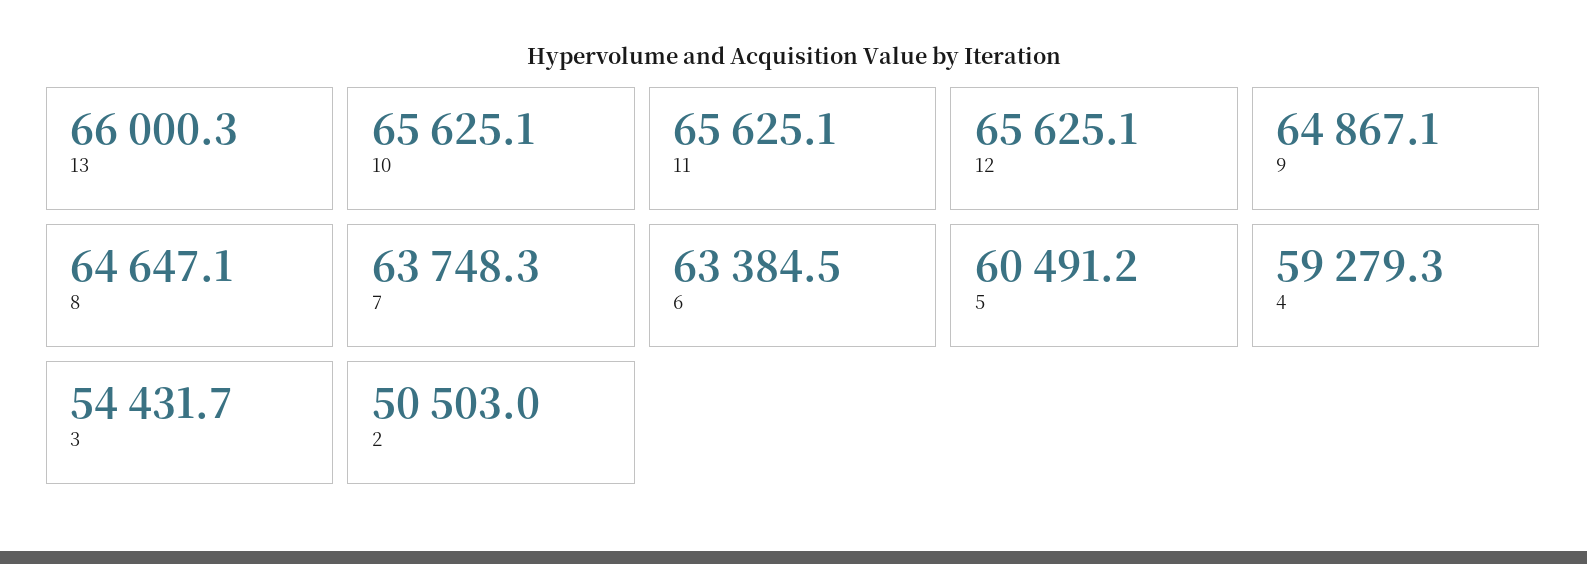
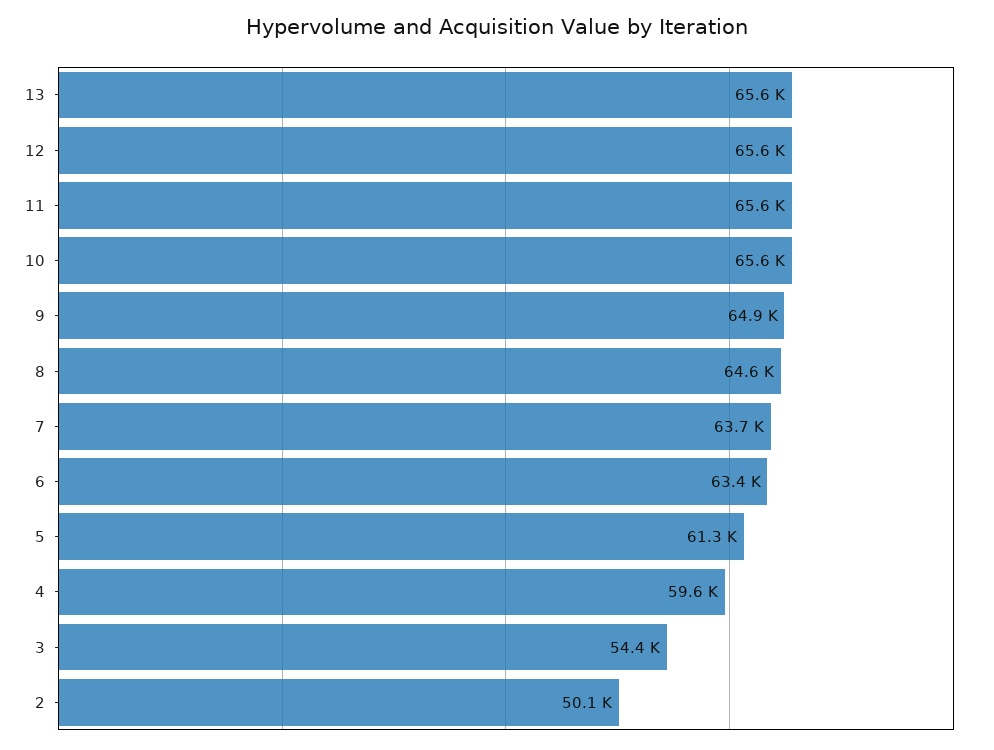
13: 66000.3 -> 65600
5: 60491.2 -> 61300
4: 59279.3 -> 59600
2: 50503 -> 50100

